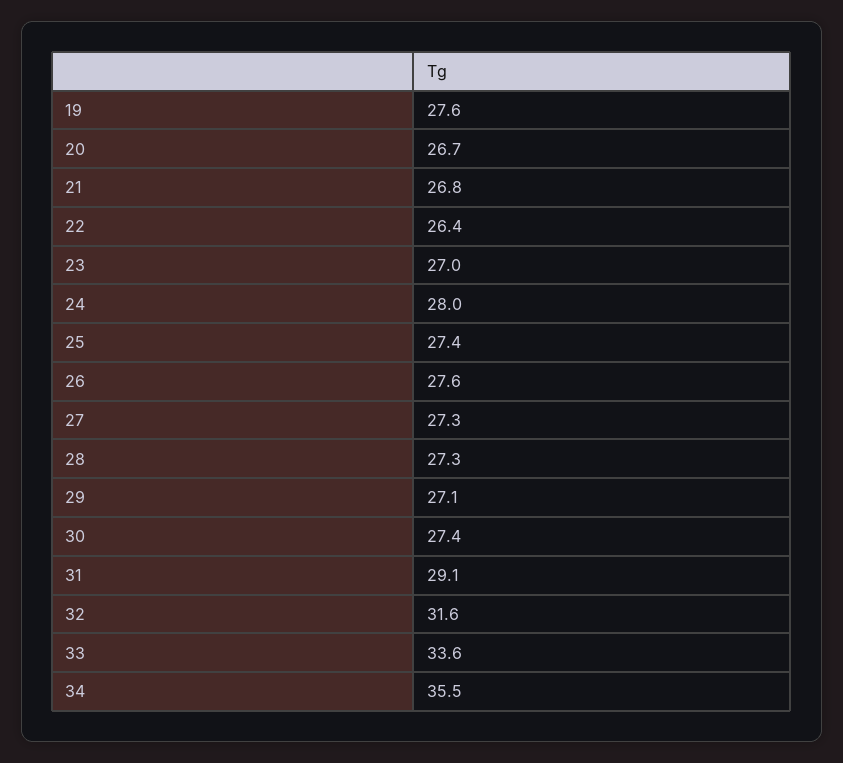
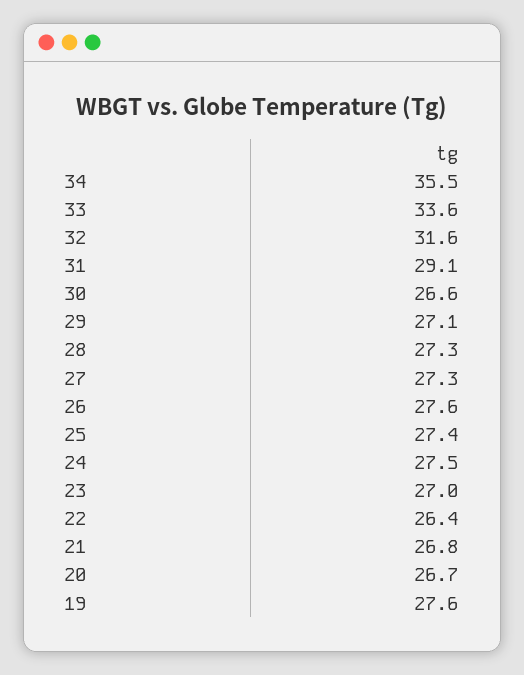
24: 28 -> 27.5
30: 27.4 -> 26.6

